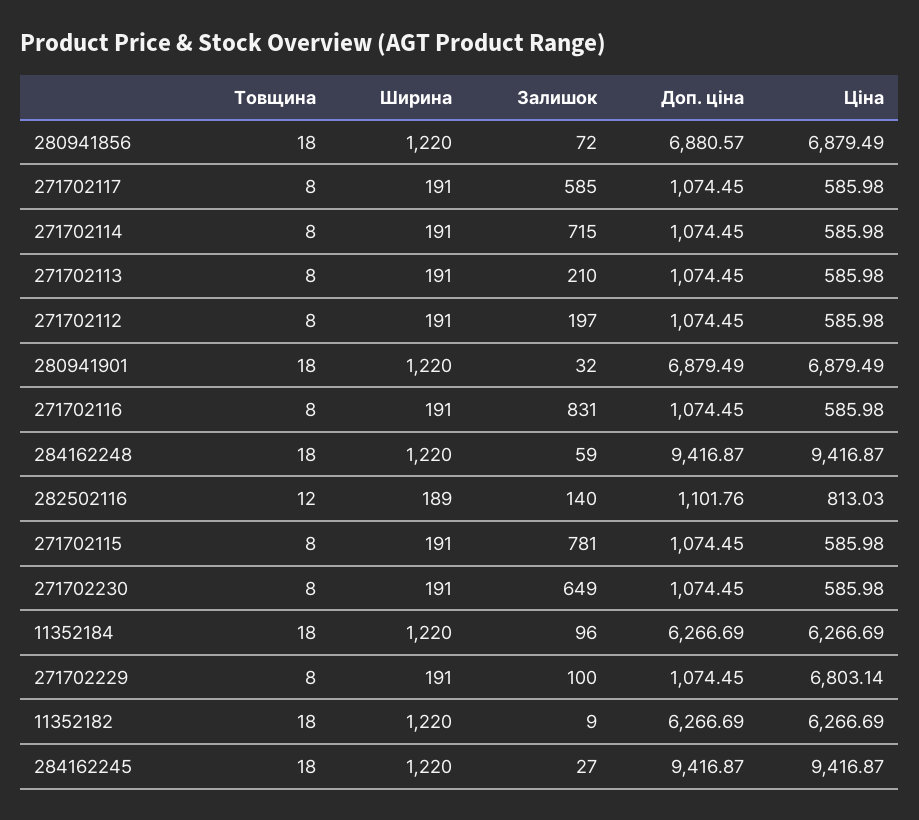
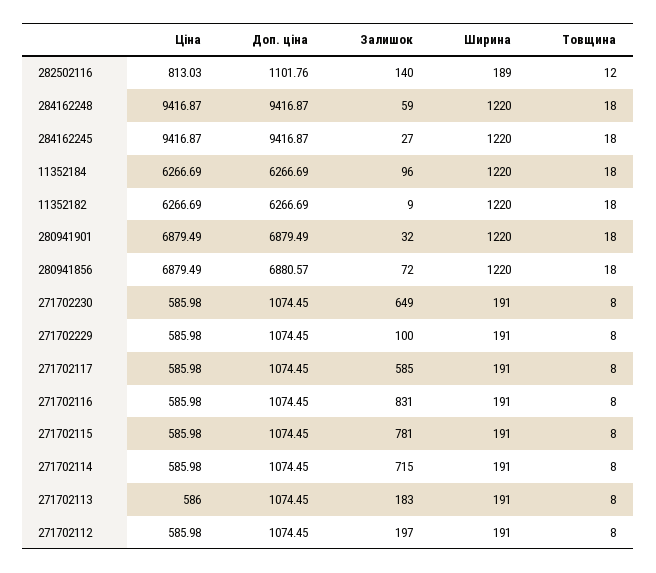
Залишок, 271702113: 210 -> 183
Ціна, 271702113: 585.98 -> 586
Ціна, 271702229: 6803.14 -> 585.98

